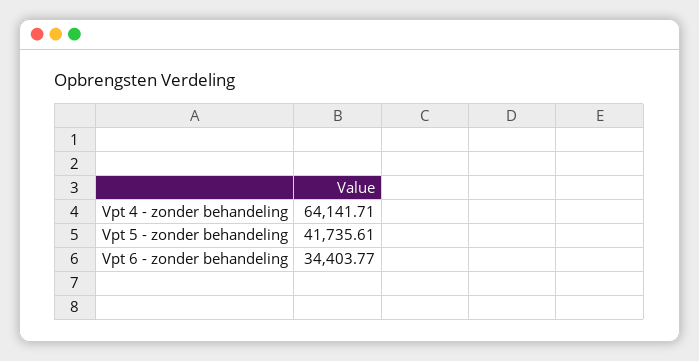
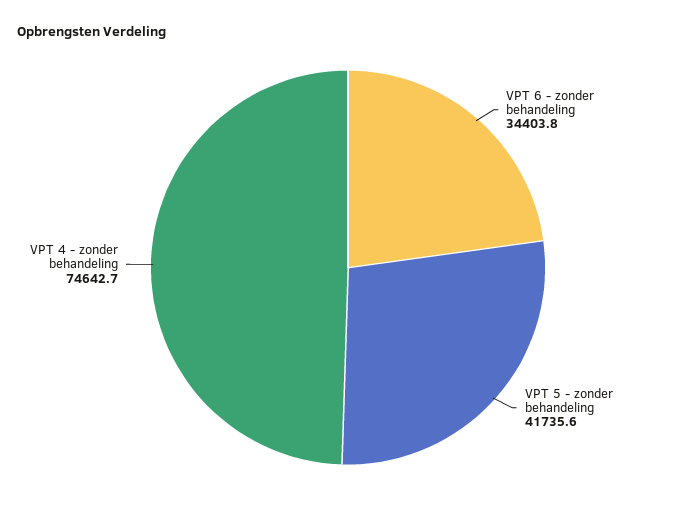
Vpt 4 - zonder behandeling: 64141.71 -> 74642.7

